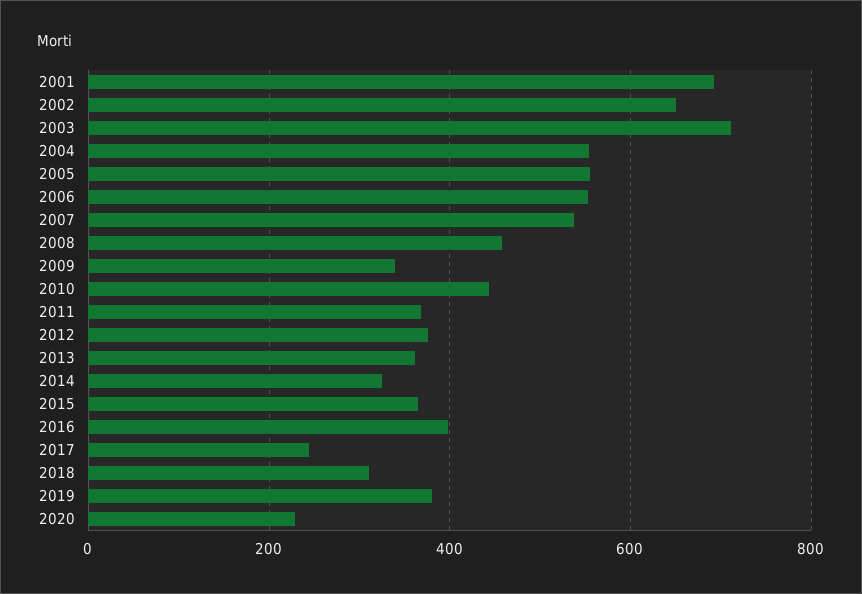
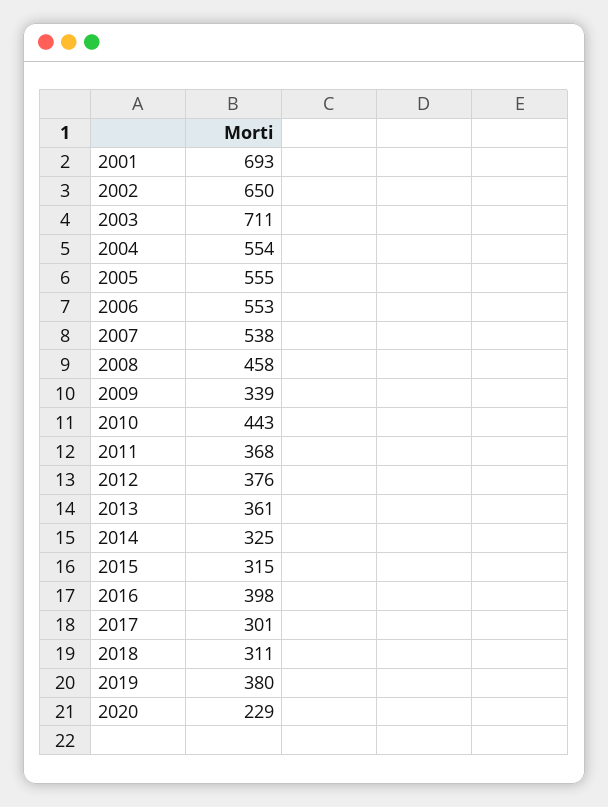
2015: 360 -> 315
2017: 240 -> 301

